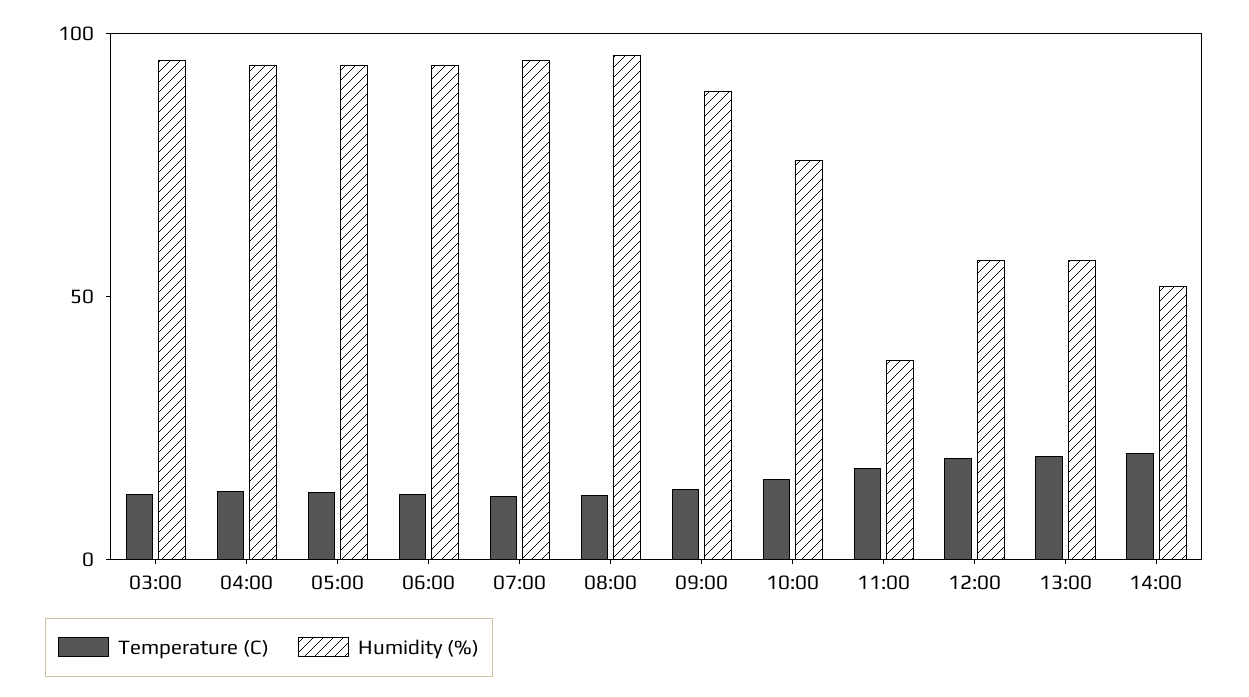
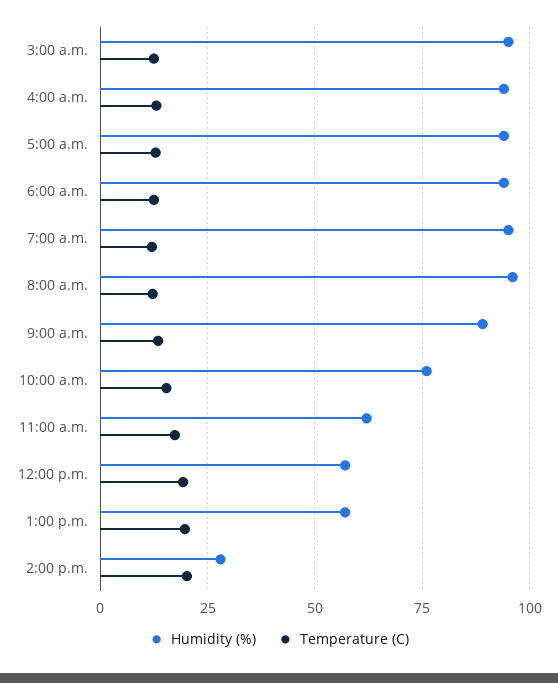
Humidity (%), 11:00: 40 -> 62.5
Humidity (%), 14:00: 50 -> 27.5

